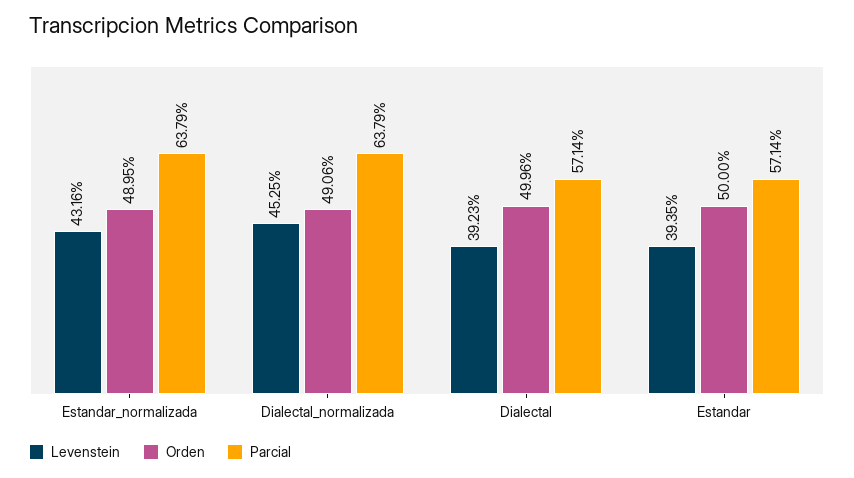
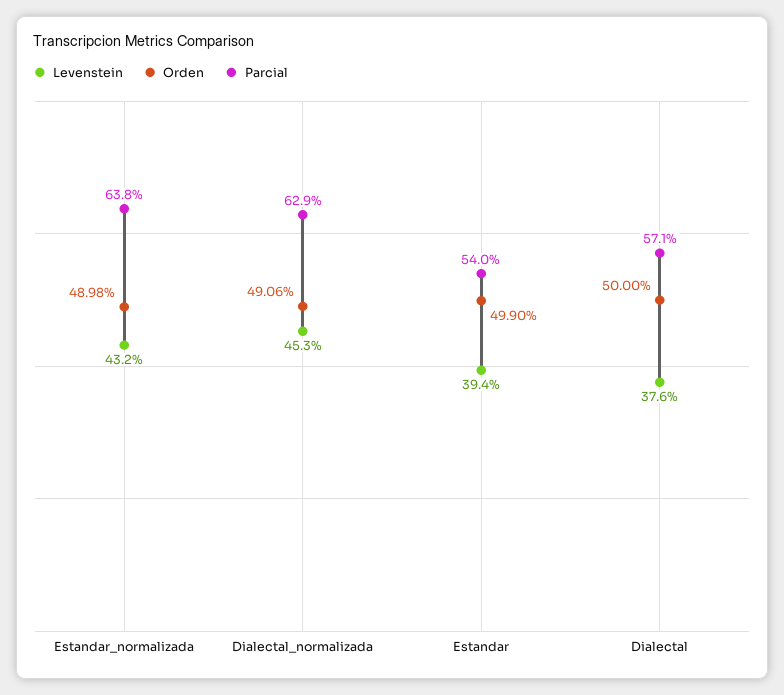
Orden, Estandar_normalizada: 48.95 -> 48.98
Parcial, Dialectal_normalizada: 63.79 -> 62.9
Levenstein, Dialectal: 39.23 -> 37.6
Orden, Dialectal: 49.96 -> 50
Orden, Estandar: 50 -> 49.9
Parcial, Estandar: 57.14 -> 54

